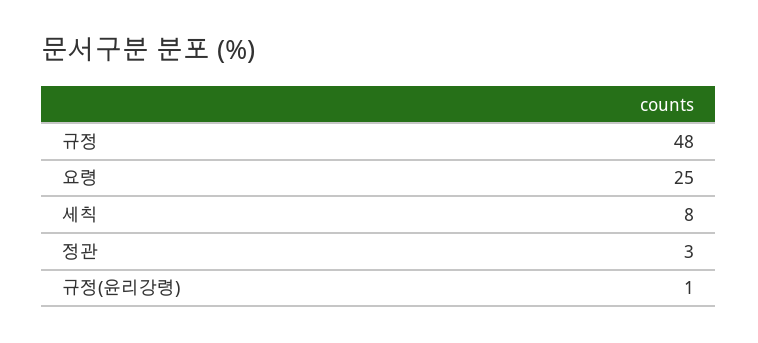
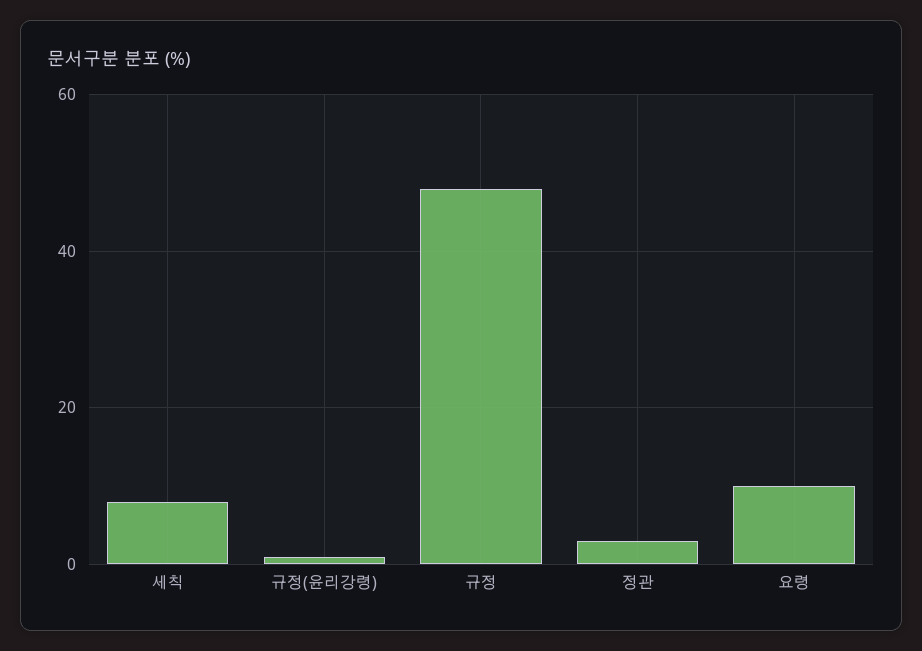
요령: 25 -> 10

